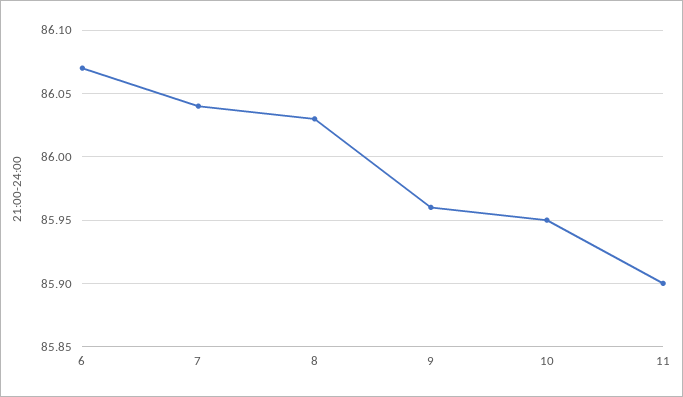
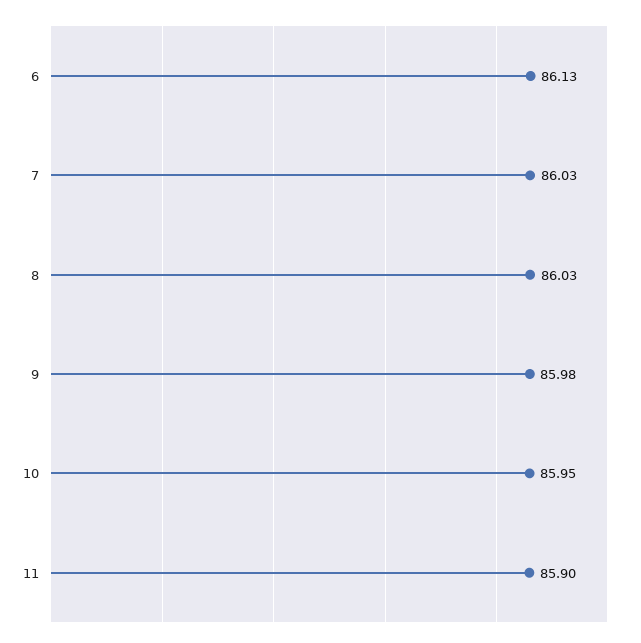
6: 86.07 -> 86.13
7: 86.04 -> 86.03
9: 85.96 -> 85.98

